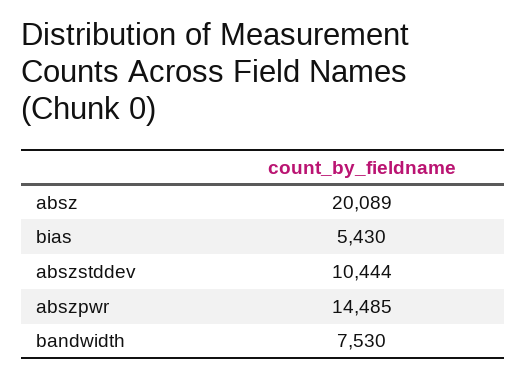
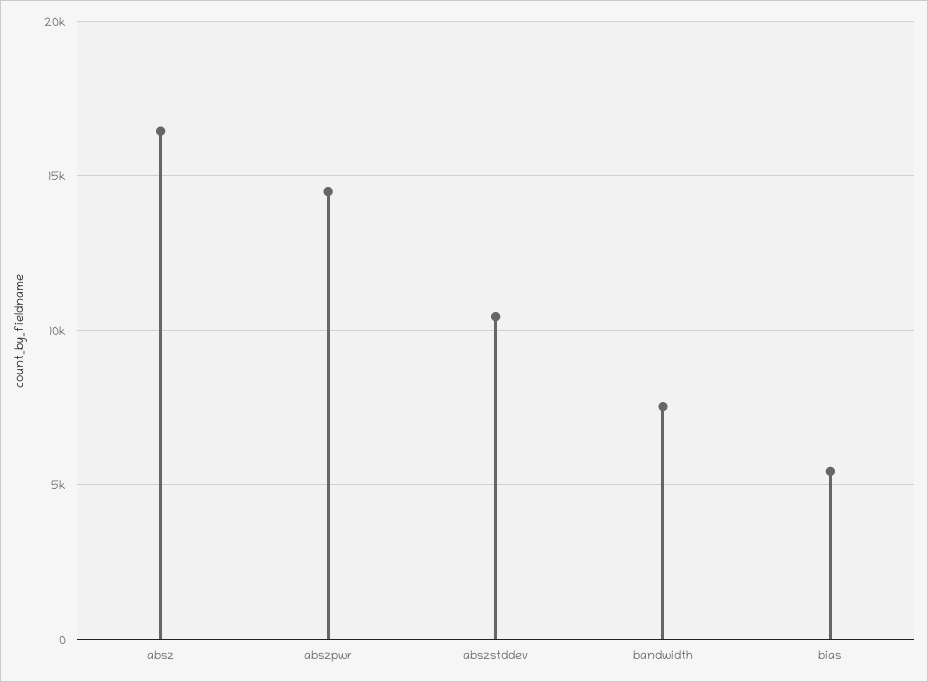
absz: 20089 -> 16500

